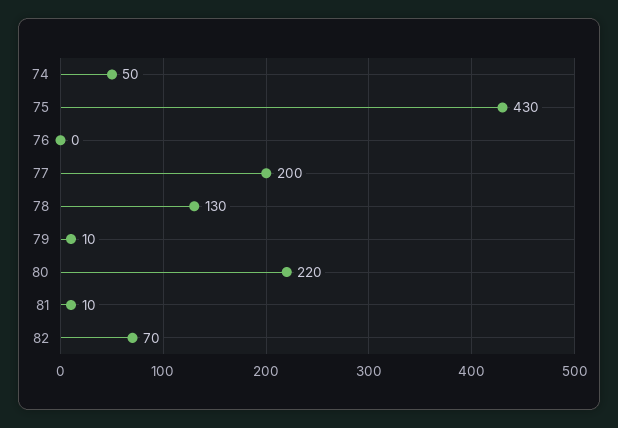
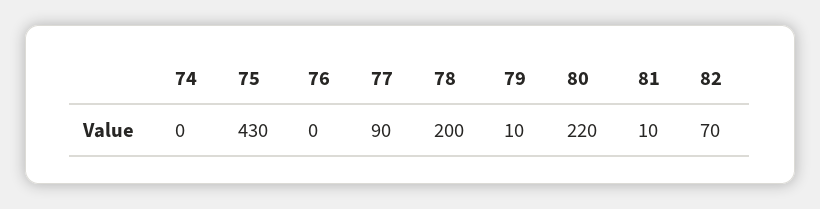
74: 50 -> 0
77: 200 -> 90
78: 130 -> 200

